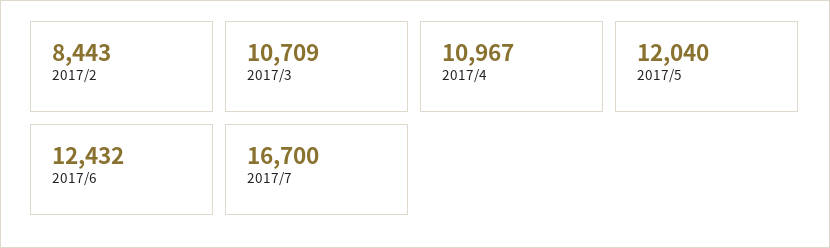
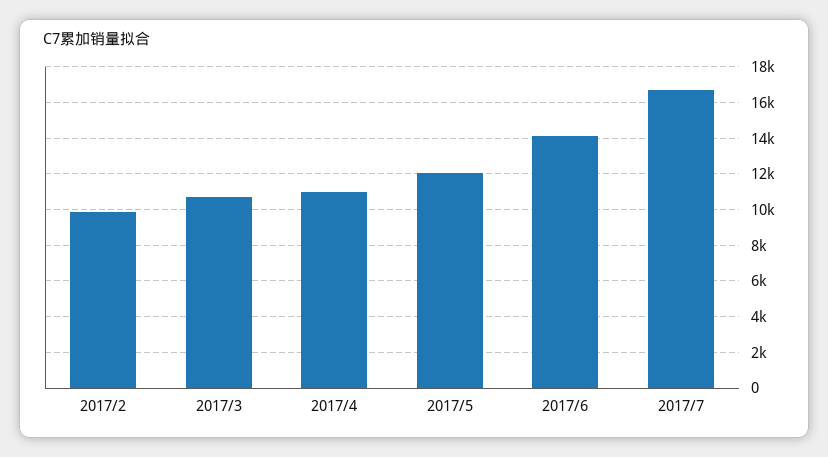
2017/2: 8443 -> 10000
2017/6: 12432 -> 14000

